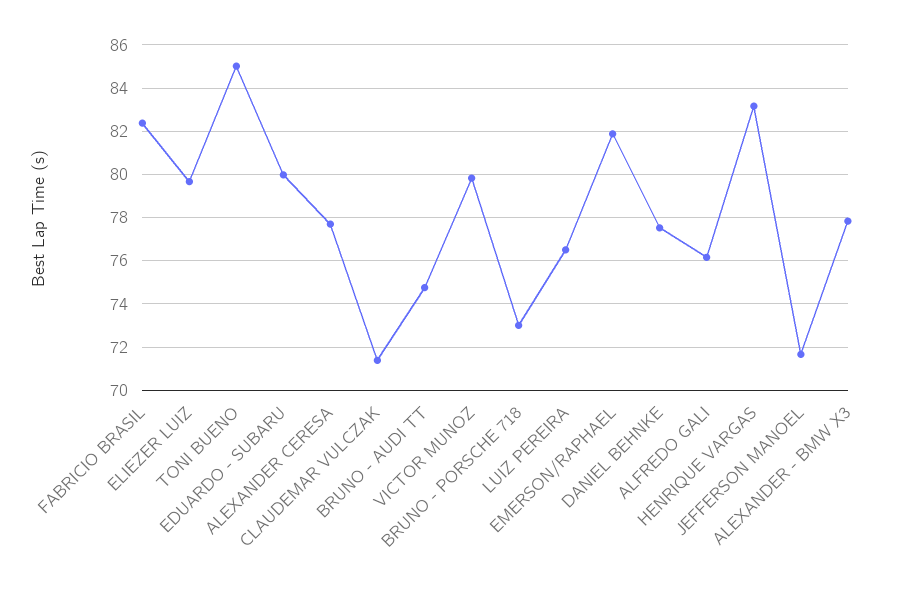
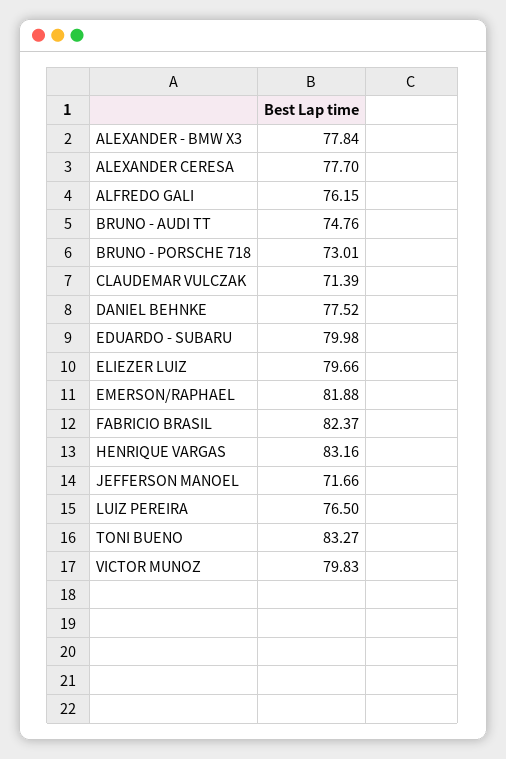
TONI BUENO: 85 -> 83.27

